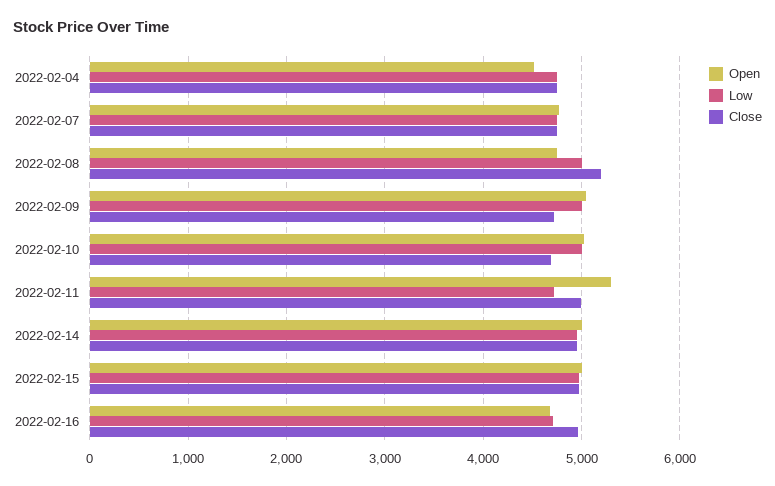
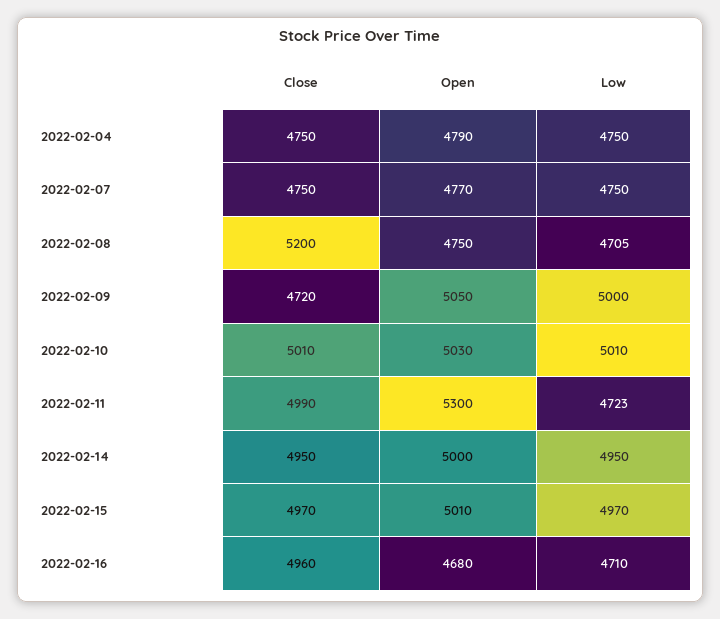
Open, 2022-02-04: 4500 -> 4790
Low, 2022-02-08: 5000 -> 4705
Close, 2022-02-10: 4700 -> 5010

